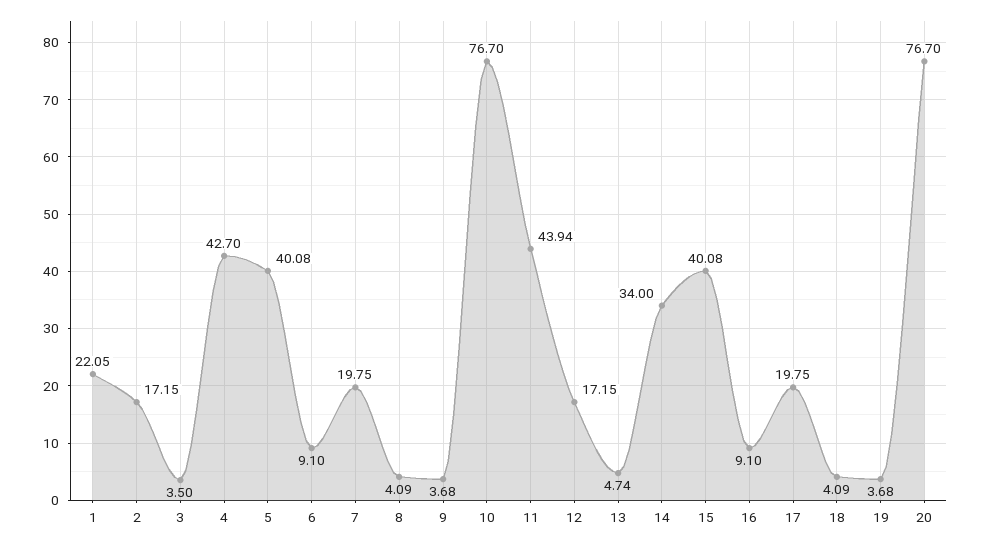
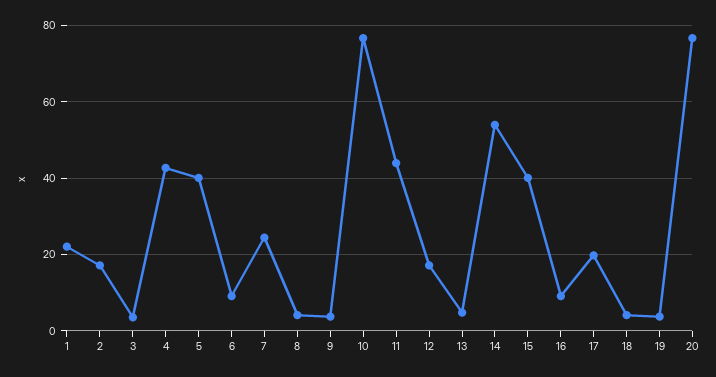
7: 19.75 -> 24
14: 34 -> 54

